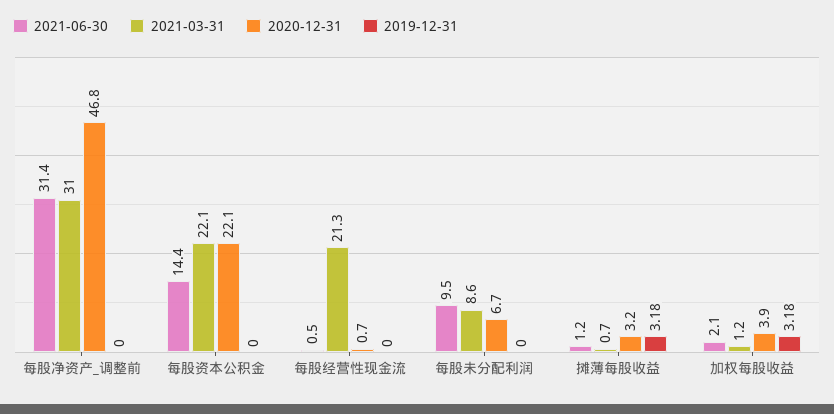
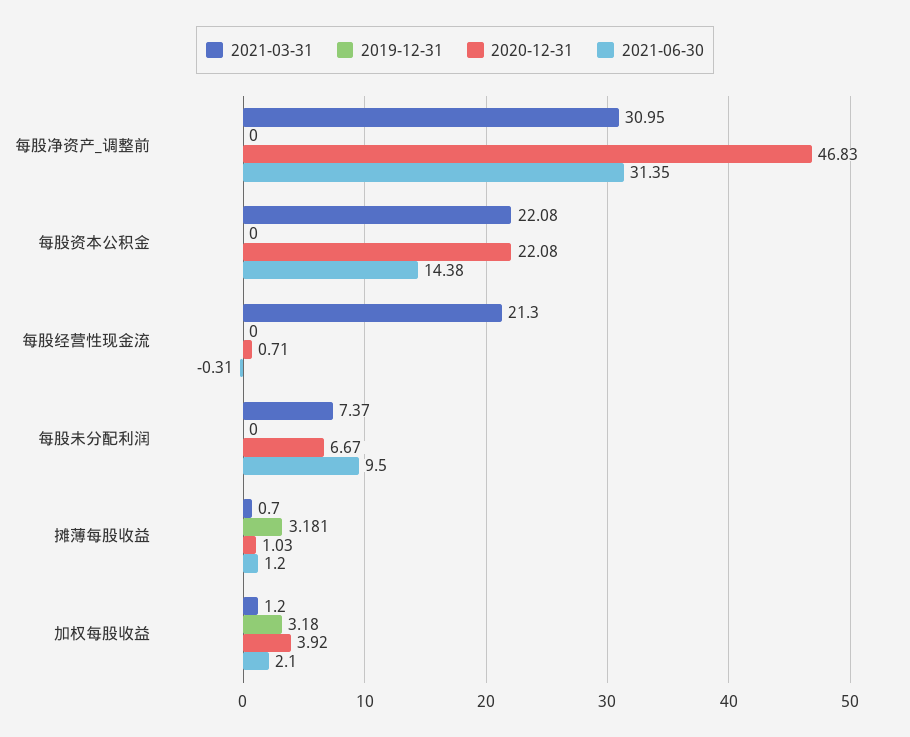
2021-06-30, 每股经营性现金流: 0.5 -> -0.31
2021-03-31, 每股未分配利润: 8.6 -> 7.37
2020-12-31, 摊薄每股收益: 3.2 -> 1.03

